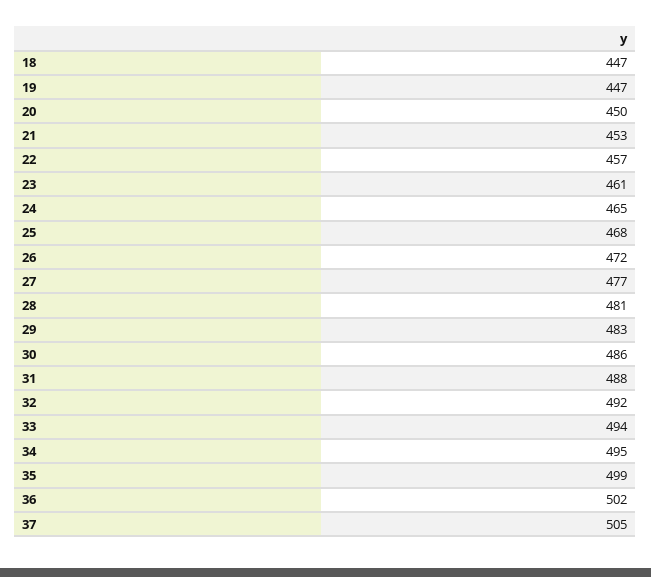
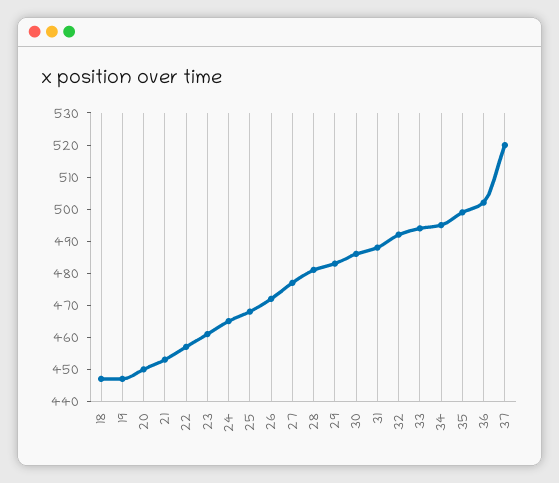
37: 505 -> 520

